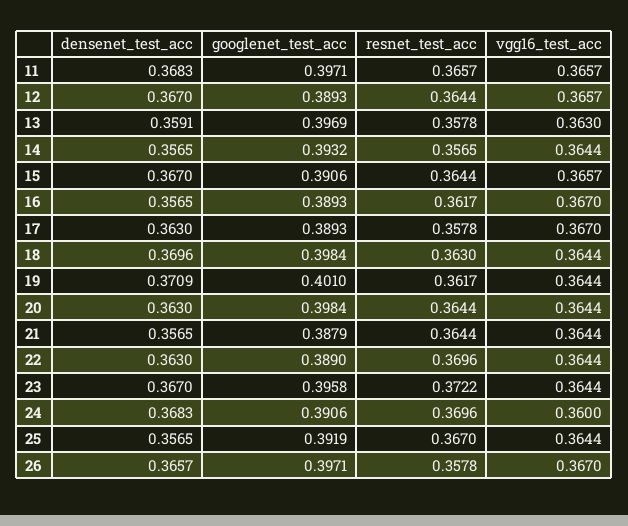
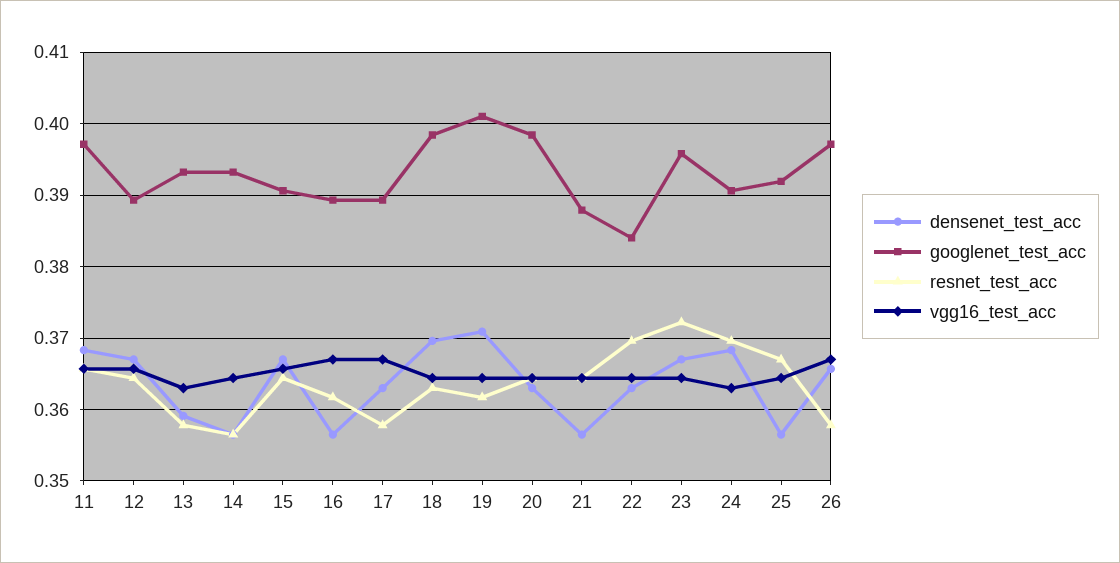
googlenet_test_acc, 13: 0.3969 -> 0.393
googlenet_test_acc, 22: 0.389 -> 0.384
vgg16_test_acc, 24: 0.36 -> 0.363

